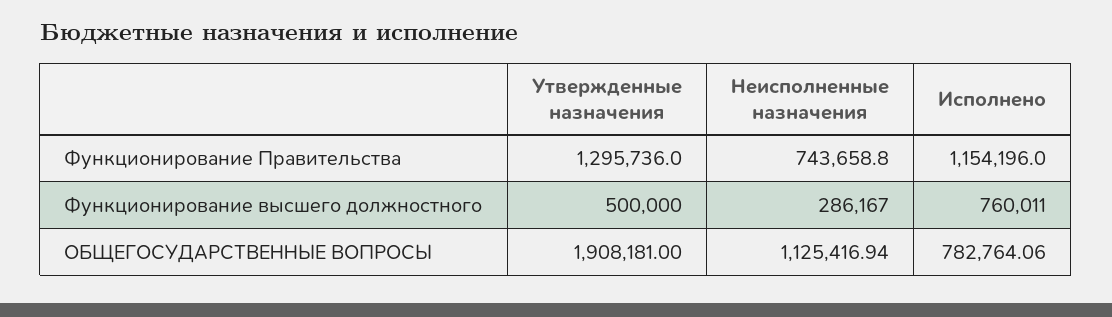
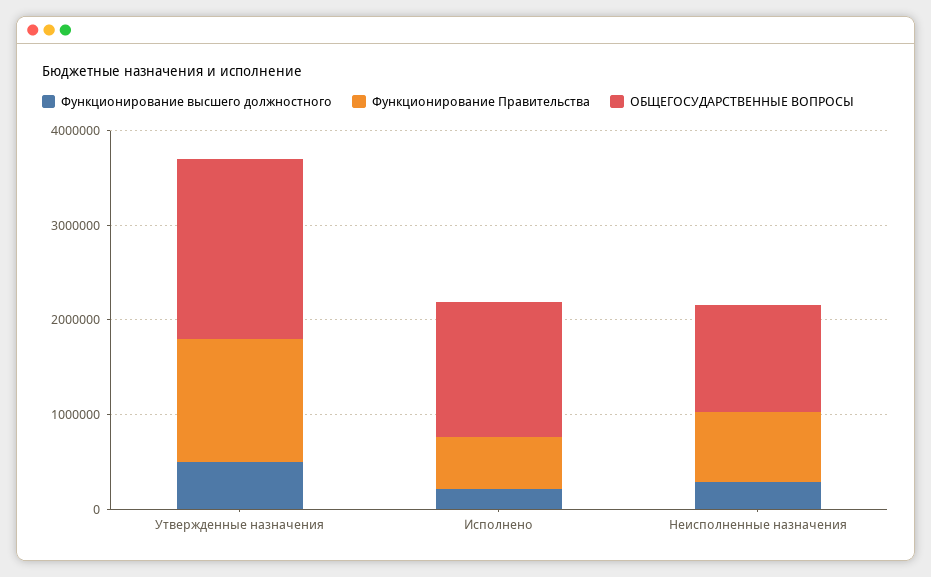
Функционирование Правительства, Исполнено: 1154196 -> 600000
Функционирование высшего должностного, Исполнено: 760011 -> 200000
ОБЩЕГОСУДАРСТВЕННЫЕ ВОПРОСЫ, Исполнено: 782764.06 -> 1400000

